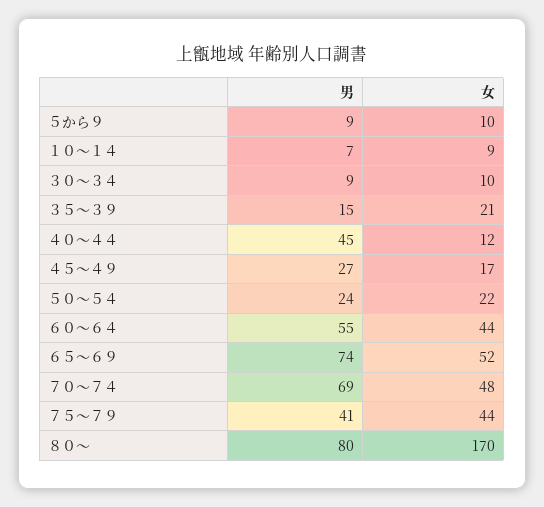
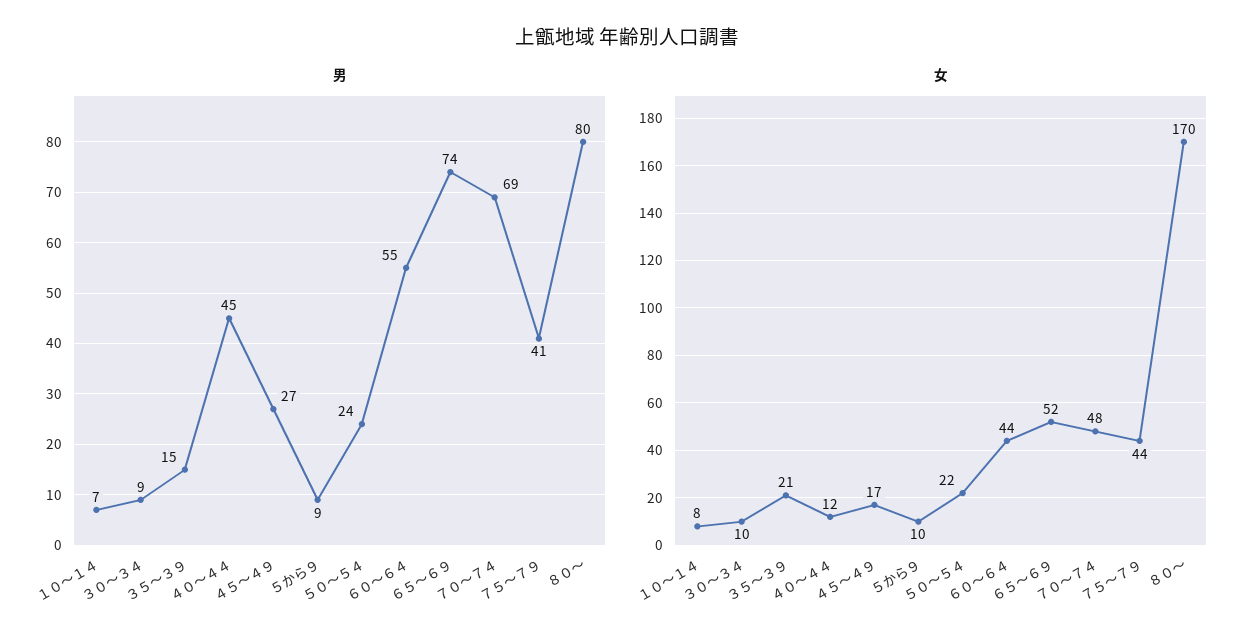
女, １０～１４: 9 -> 8

